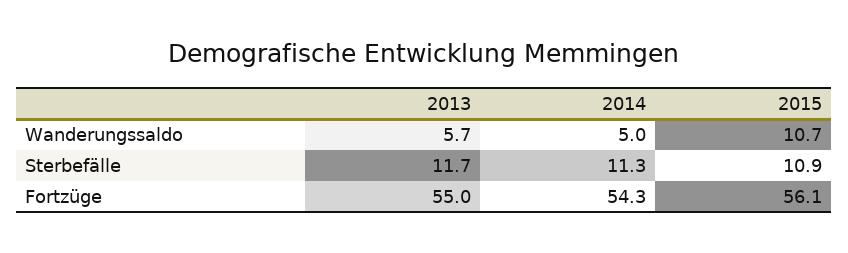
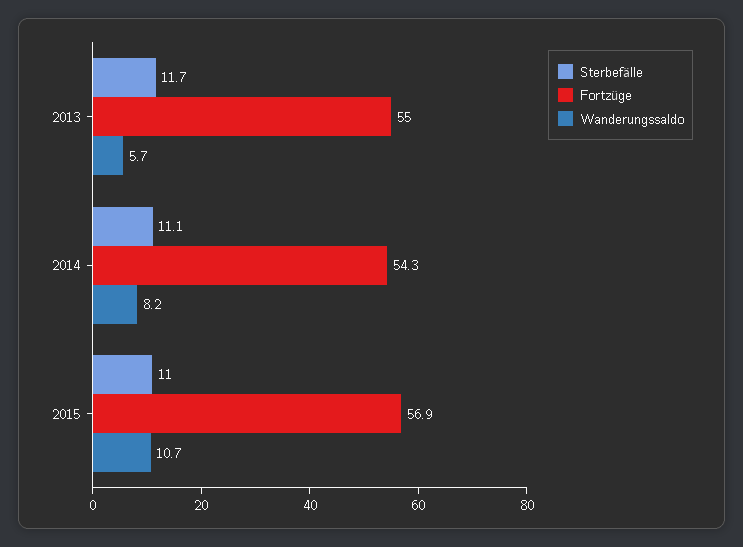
Wanderungssaldo, 2014: 5 -> 8.2
Sterbefälle, 2014: 11.3 -> 11.1
Sterbefälle, 2015: 10.9 -> 11
Fortzüge, 2015: 56.1 -> 56.9

